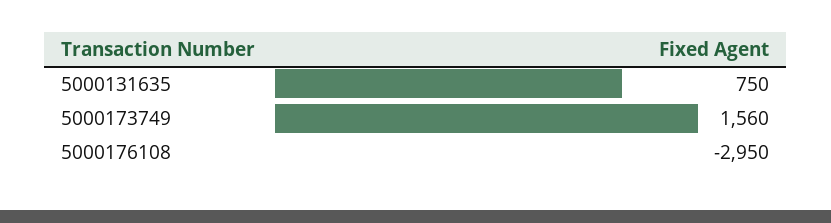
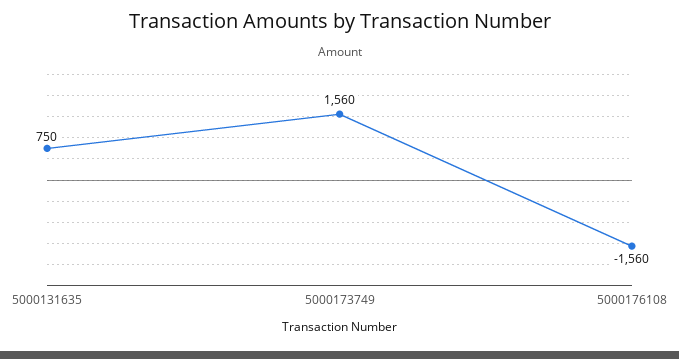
5000176108: -2950 -> -1560

